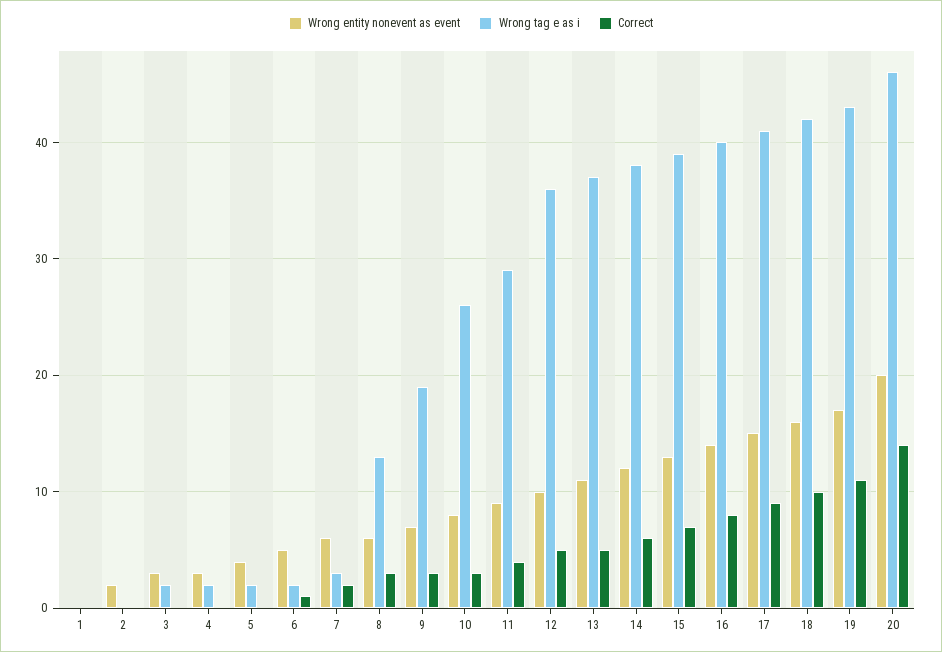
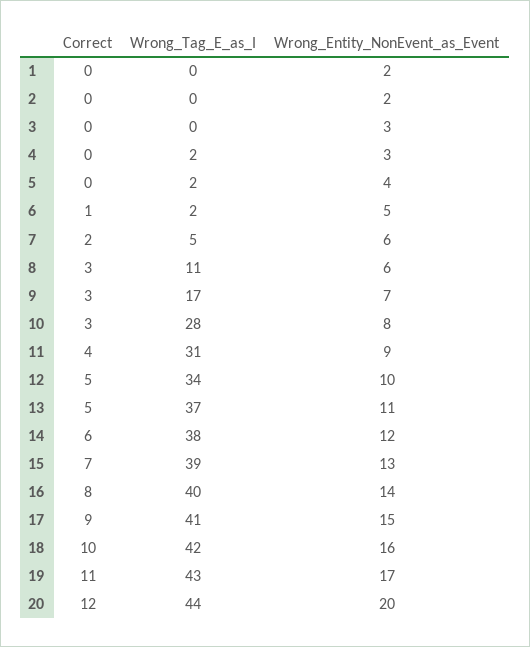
Wrong entity nonevent as event, 1: 0 -> 2
Wrong tag e as i, 3: 2 -> 0
Wrong tag e as i, 7: 3 -> 5
Wrong tag e as i, 8: 13 -> 11
Wrong tag e as i, 9: 19 -> 17
Wrong tag e as i, 10: 26 -> 28
Wrong tag e as i, 11: 29 -> 31
Wrong tag e as i, 12: 36 -> 34
Wrong tag e as i, 20: 46 -> 44
Correct, 20: 14 -> 12

